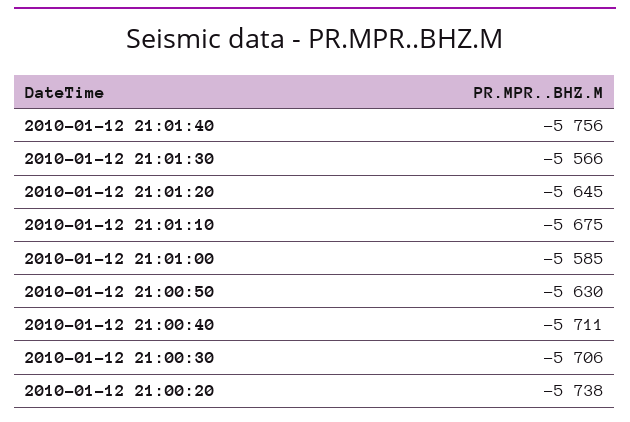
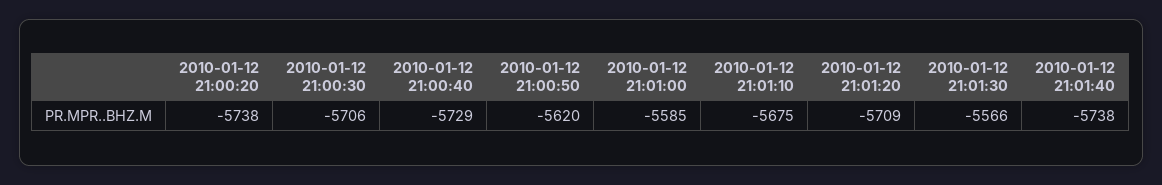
2010-01-12 21:01:40: -5756 -> -5738
2010-01-12 21:01:20: -5645 -> -5709
2010-01-12 21:00:50: -5630 -> -5620
2010-01-12 21:00:40: -5711 -> -5729

